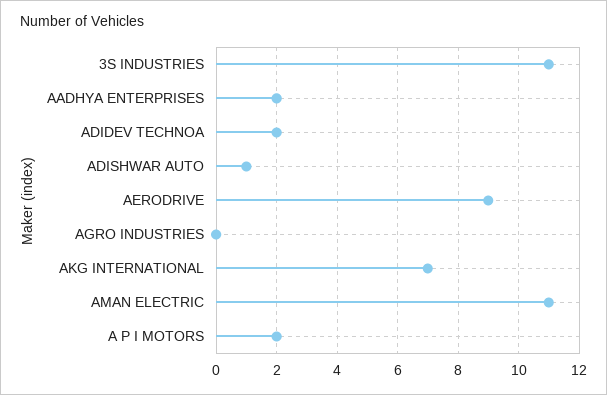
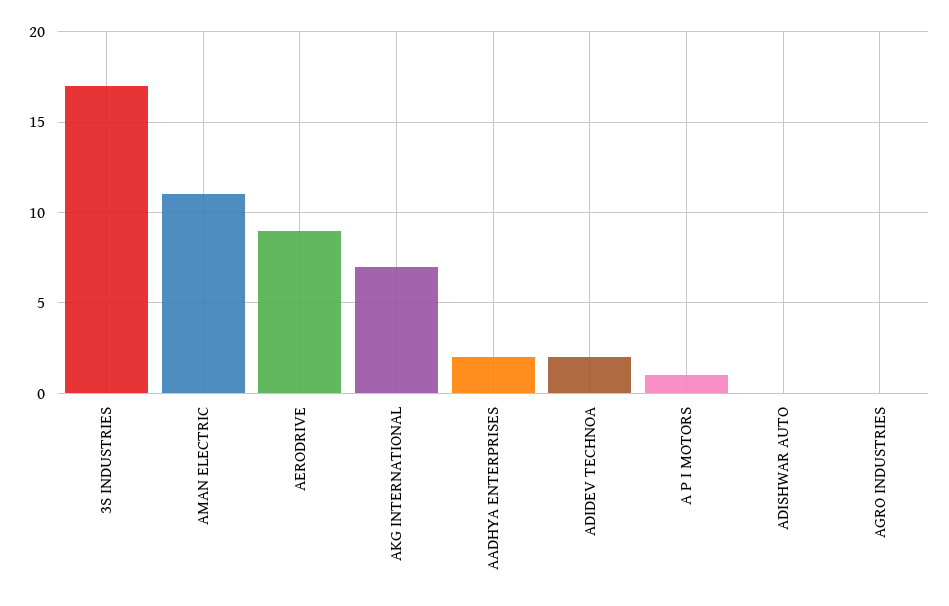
3S INDUSTRIES: 11 -> 17
ADISHWAR AUTO: 1 -> 0
A P I MOTORS: 2 -> 1

